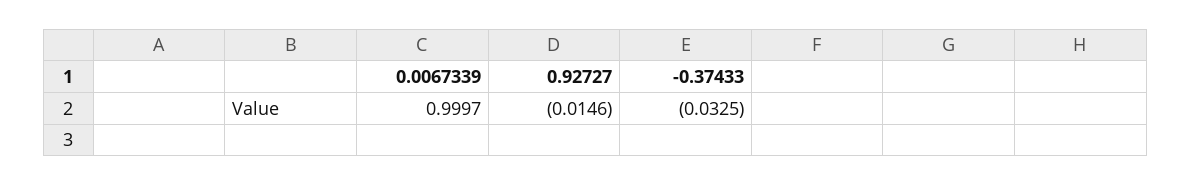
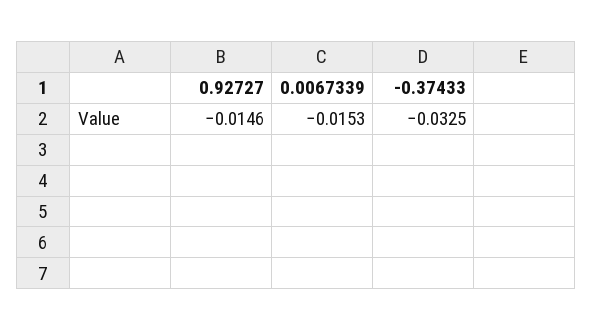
0.0067339: 0.9997 -> -0.0153

